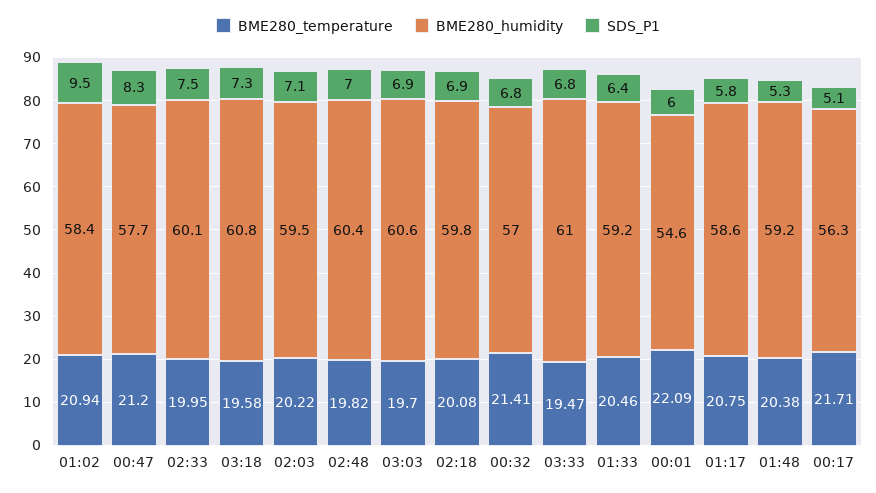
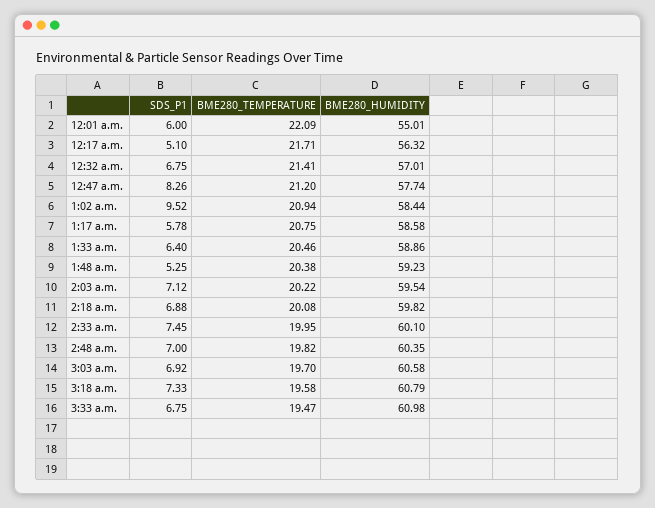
BME280_humidity, 01:33: 59.2 -> 58.86
BME280_humidity, 00:01: 54.6 -> 55.01

